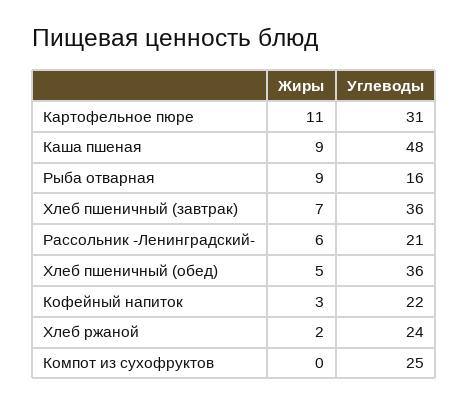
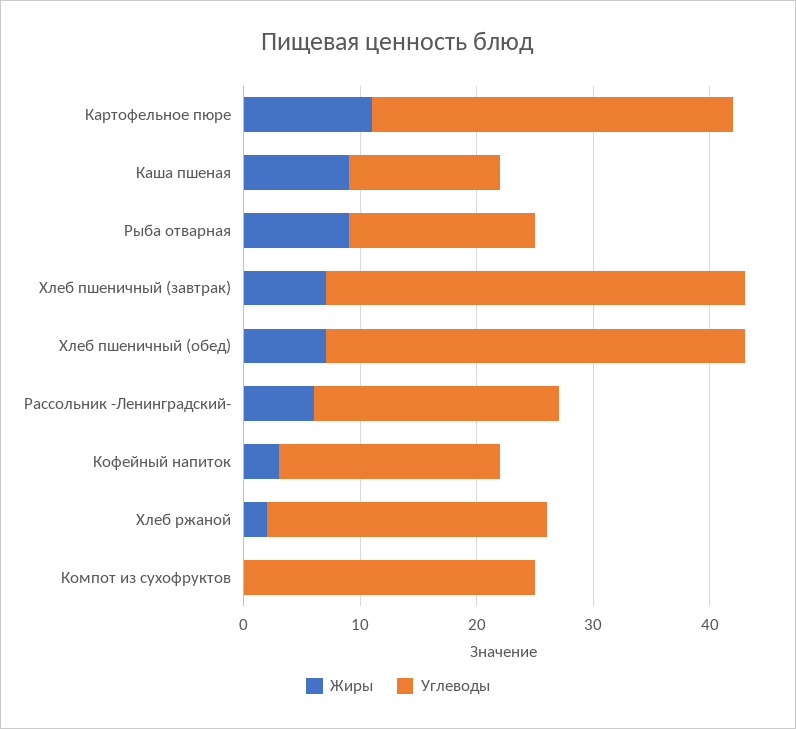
Углеводы, Каша пшеная: 48 -> 13
Жиры, Хлеб пшеничный (обед): 5 -> 7
Углеводы, Кофейный напиток: 22 -> 19

